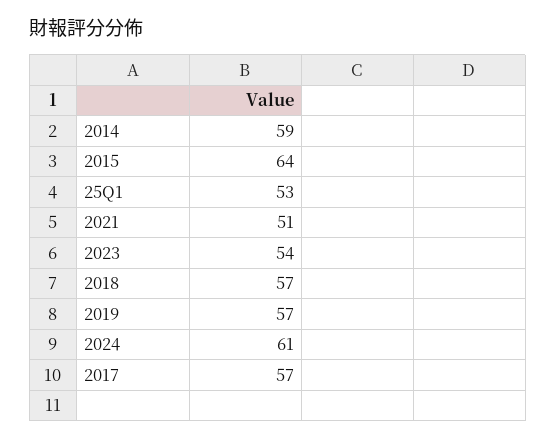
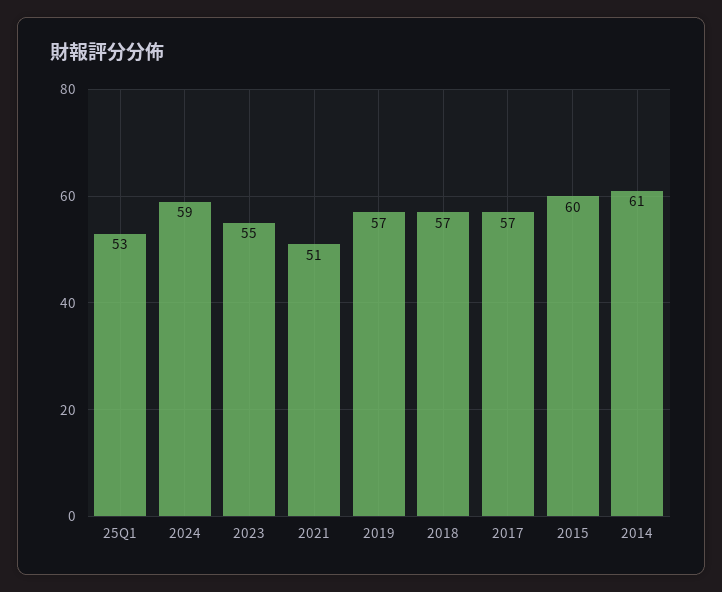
2014: 59 -> 61
2015: 64 -> 60
2023: 54 -> 55
2024: 61 -> 59

